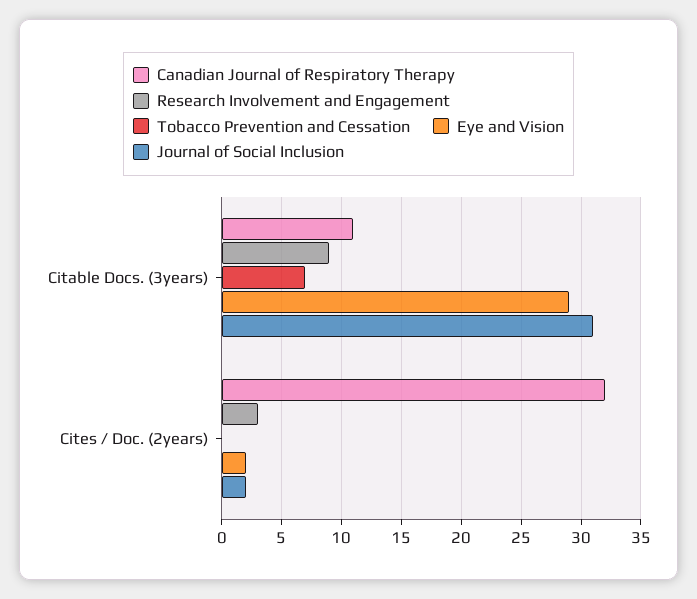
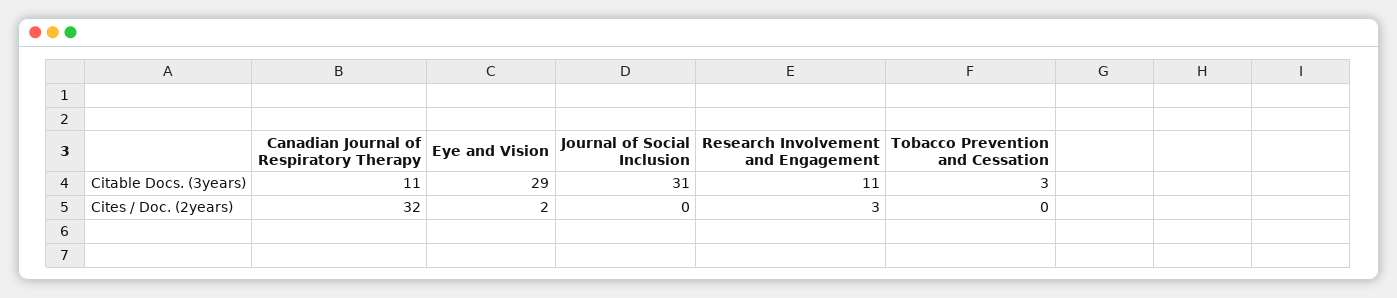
Research Involvement and Engagement, Citable Docs. (3years): 9 -> 11
Tobacco Prevention and Cessation, Citable Docs. (3years): 7 -> 3
Journal of Social Inclusion, Cites / Doc. (2years): 2 -> 0

